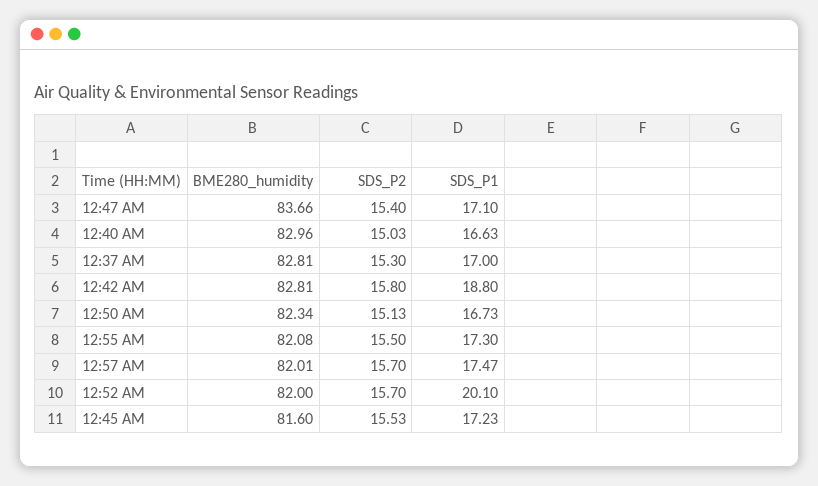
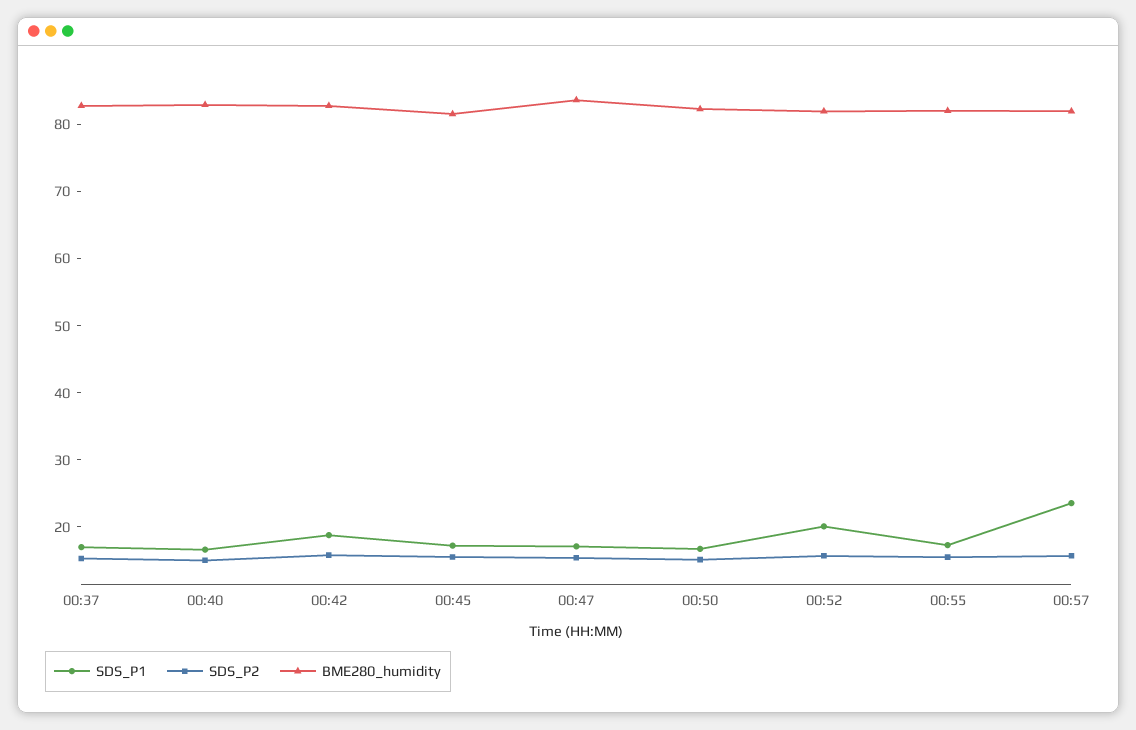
SDS_P1, 12:57 AM: 17.47 -> 24

